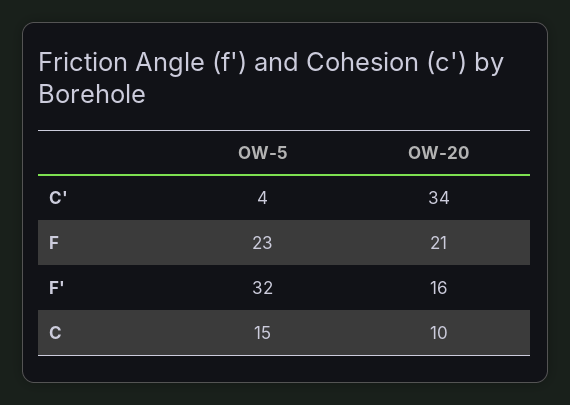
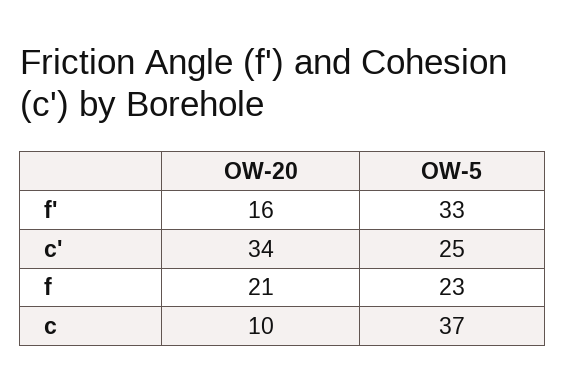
OW-5, C': 4 -> 25
OW-5, F': 32 -> 33
OW-5, C: 15 -> 37

